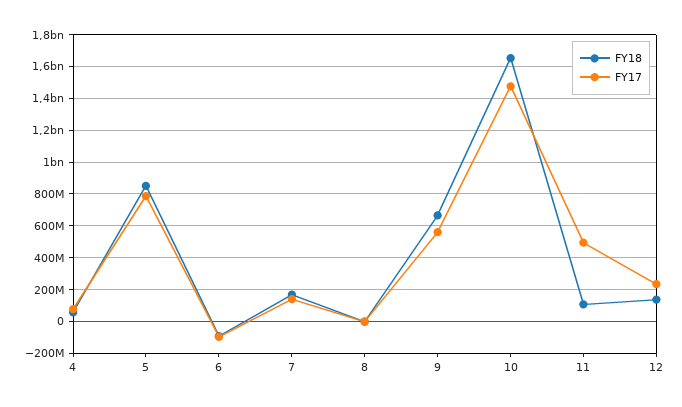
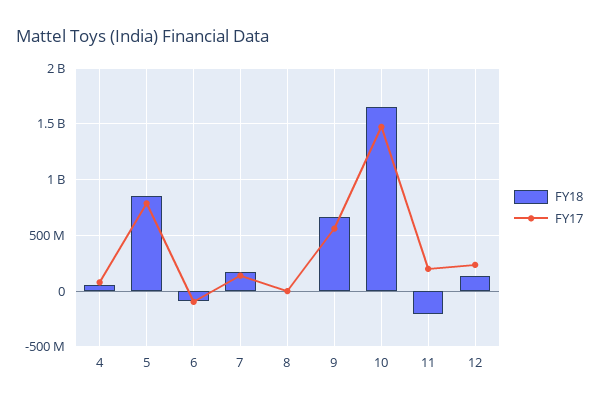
FY18, 11: 100000000 -> -200000000
FY17, 11: 500000000 -> 200000000

